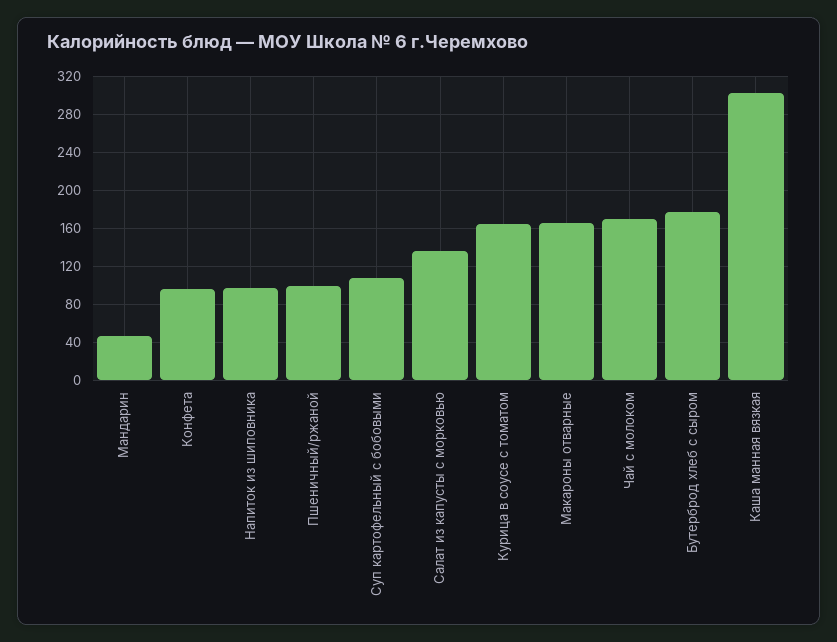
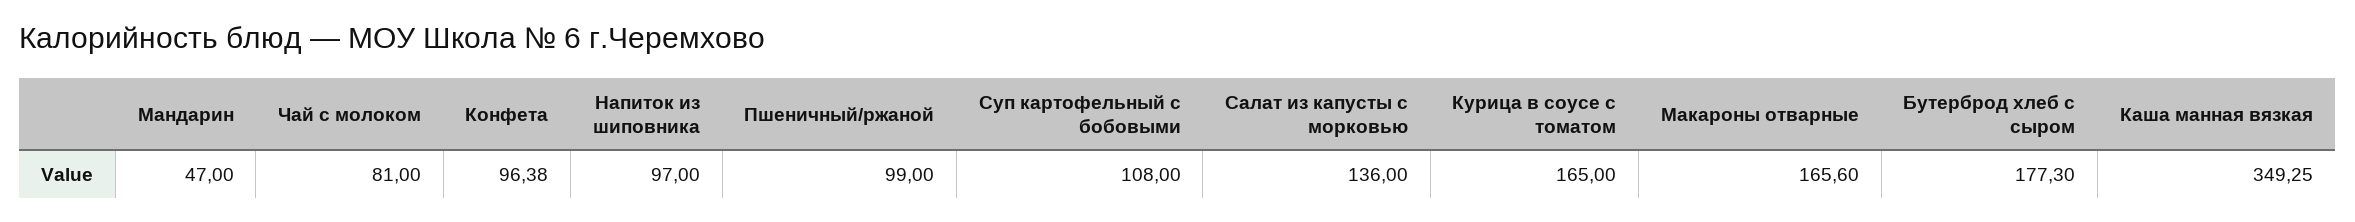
Чай с молоком: 170 -> 81
Каша манная вязкая: 300 -> 349.25

